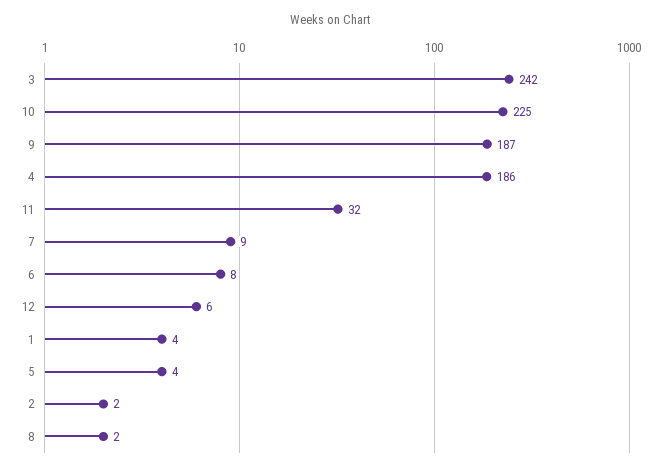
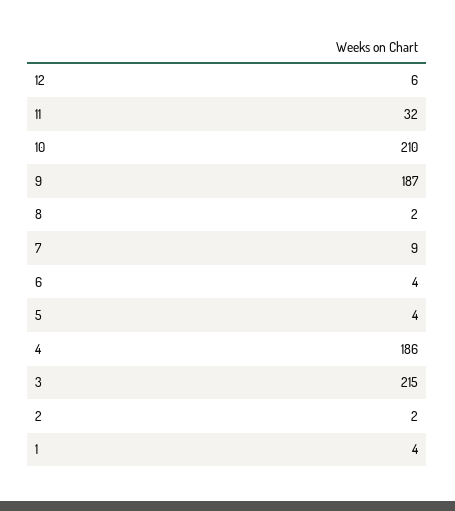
3: 242 -> 215
10: 225 -> 210
6: 8 -> 4

